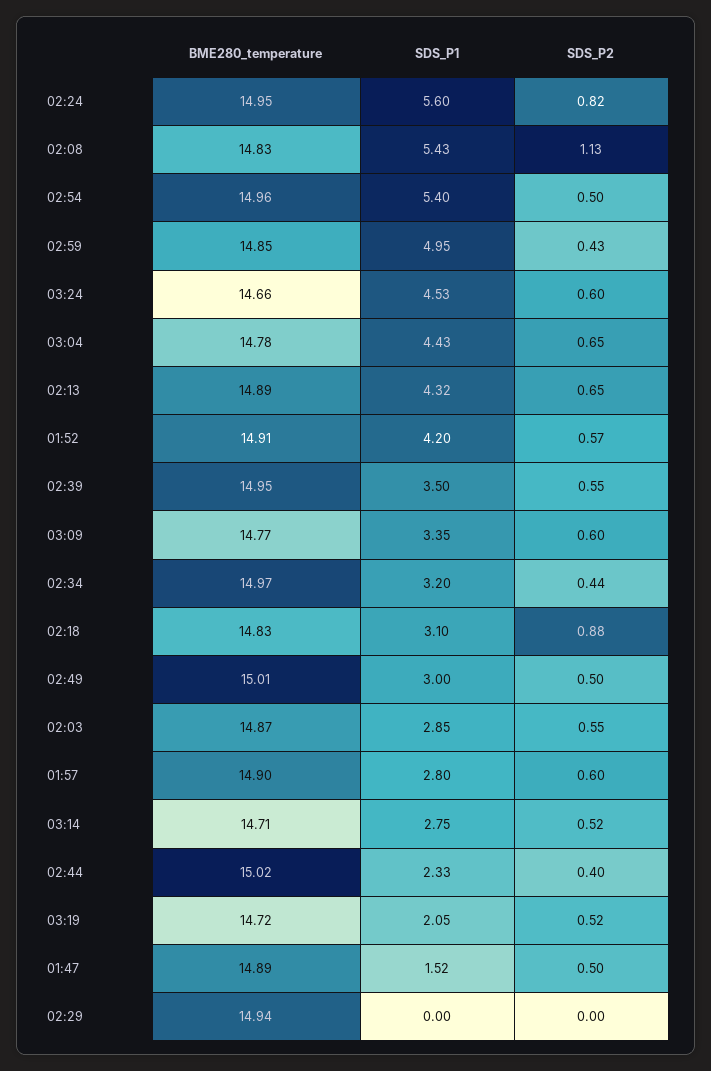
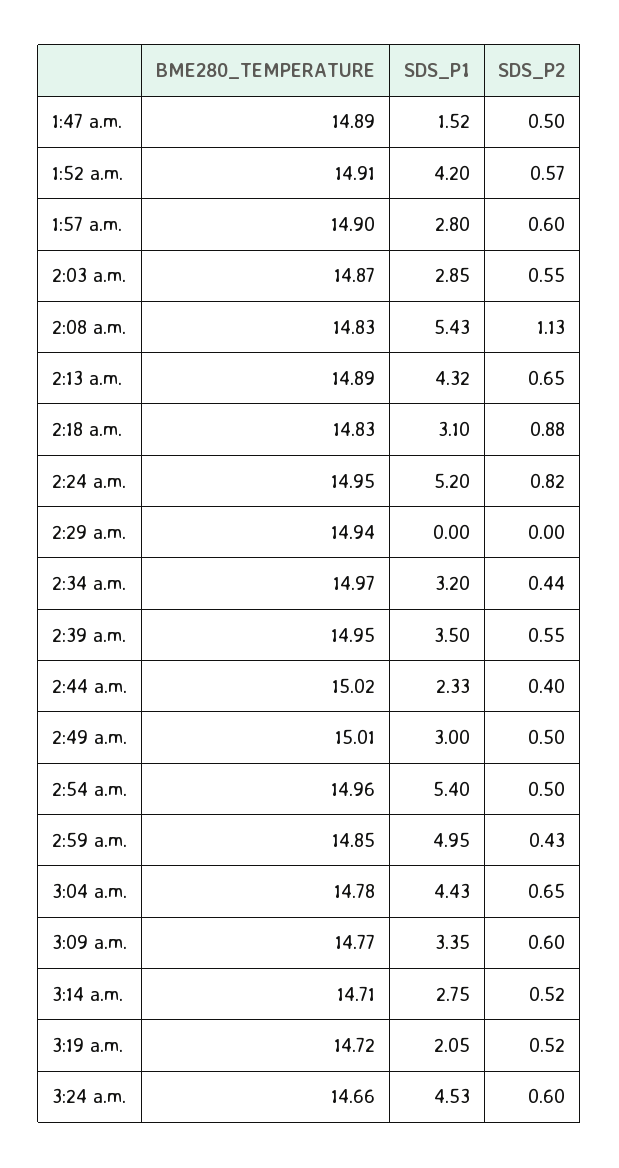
SDS_P1, 02:24: 5.6 -> 5.2

